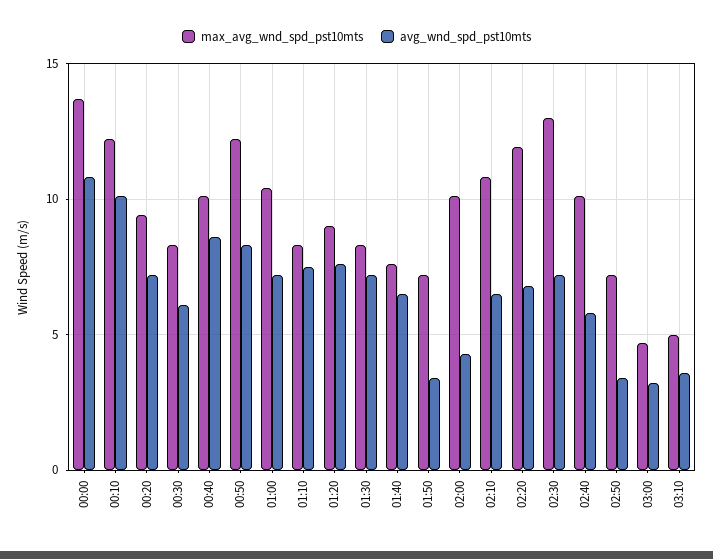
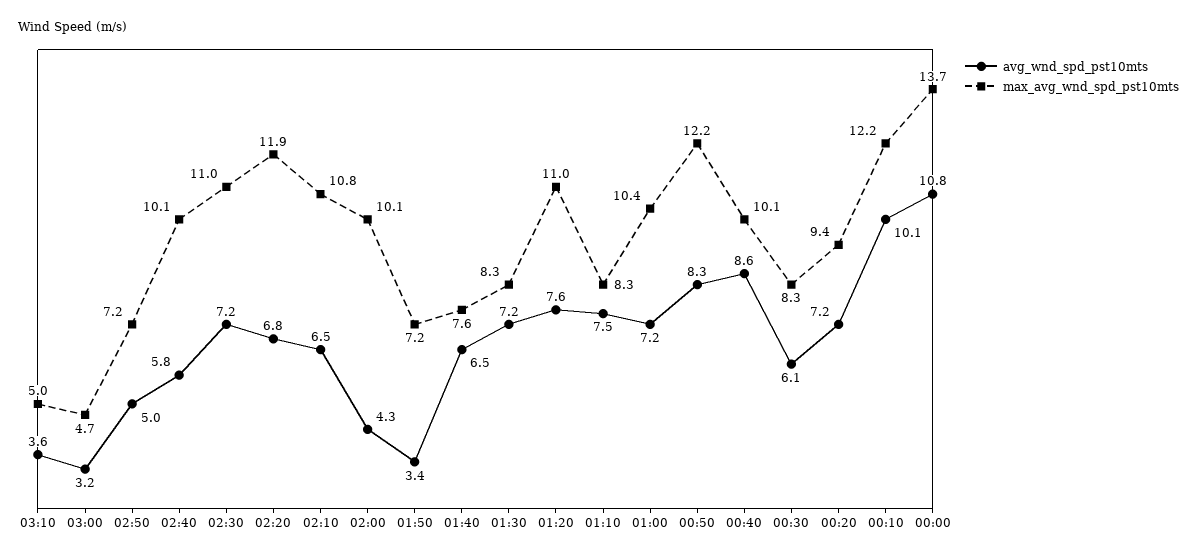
max_avg_wnd_spd_pst10mts, 01:20: 9 -> 11
max_avg_wnd_spd_pst10mts, 02:30: 13 -> 11
avg_wnd_spd_pst10mts, 02:50: 3.5 -> 5

